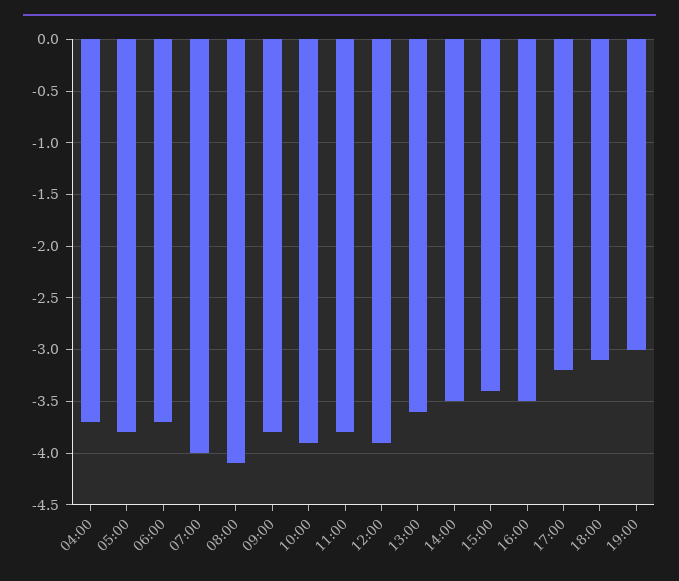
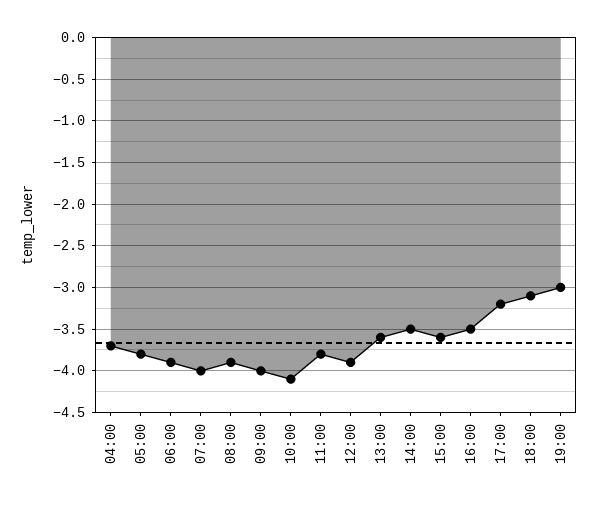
06:00: -3.7 -> -3.9
08:00: -4.1 -> -3.9
09:00: -3.8 -> -4
10:00: -3.9 -> -4.1
15:00: -3.4 -> -3.6

